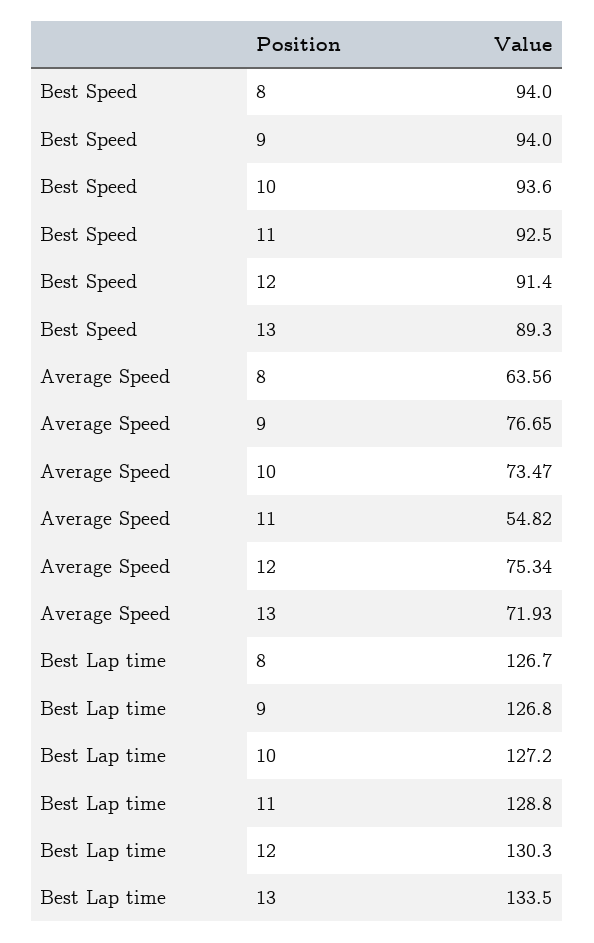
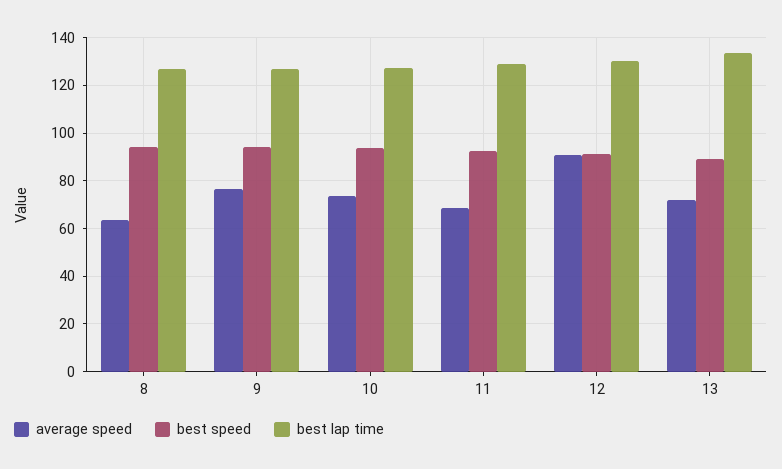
Average Speed, 11: 54.82 -> 70
Average Speed, 12: 75.34 -> 90

